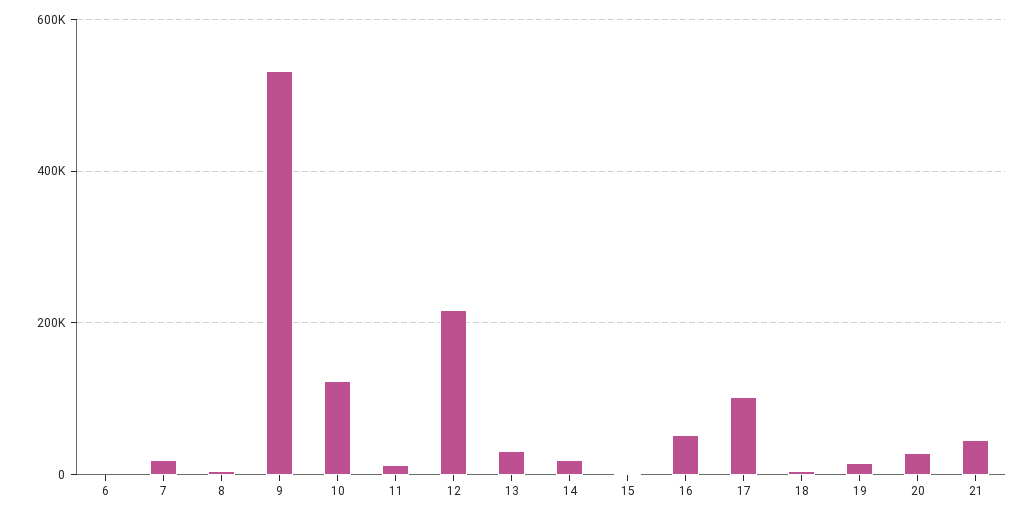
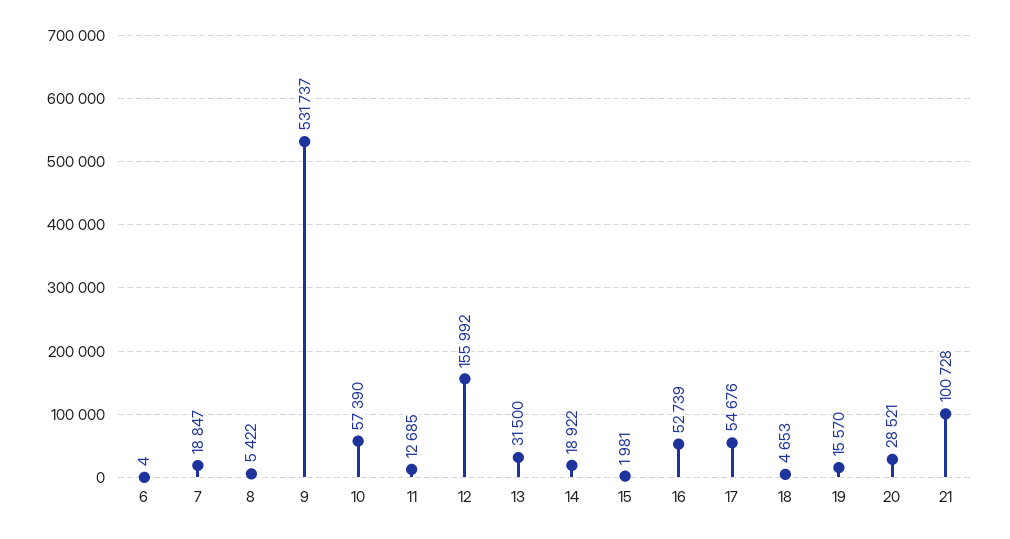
10: 120000 -> 57390
12: 220000 -> 155992
17: 100000 -> 54676
21: 40000 -> 100728

